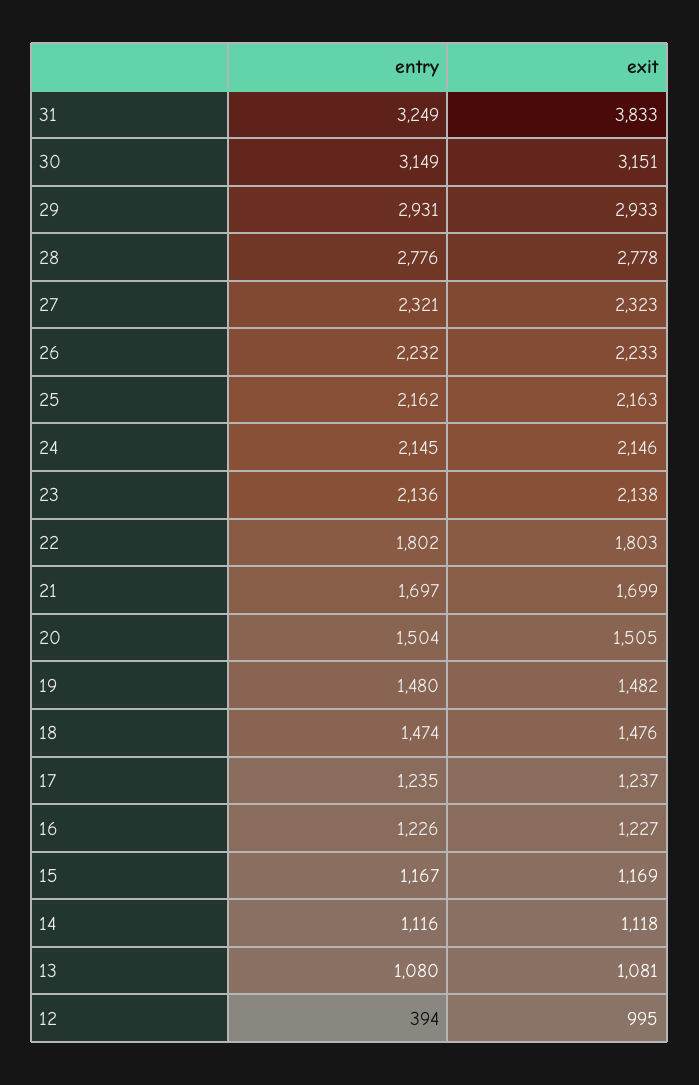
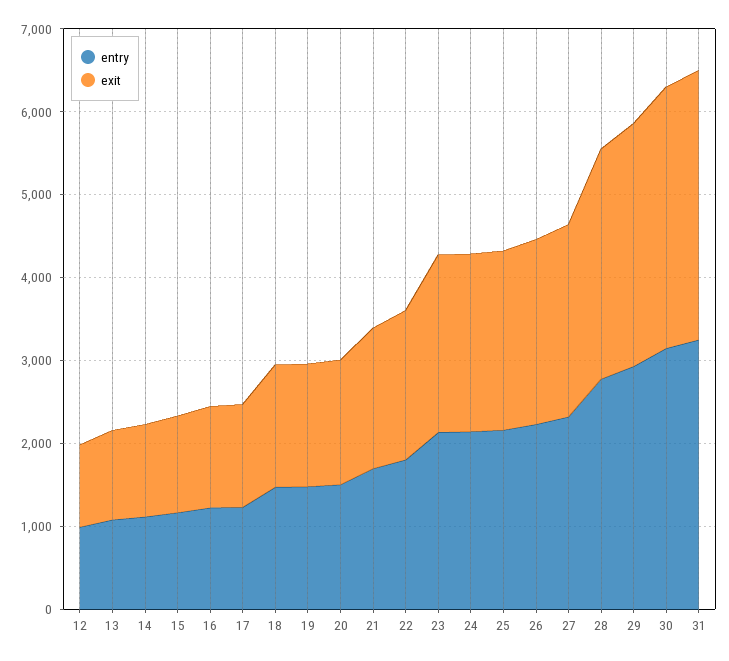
exit, 31: 3833 -> 3200
entry, 12: 394 -> 1000

